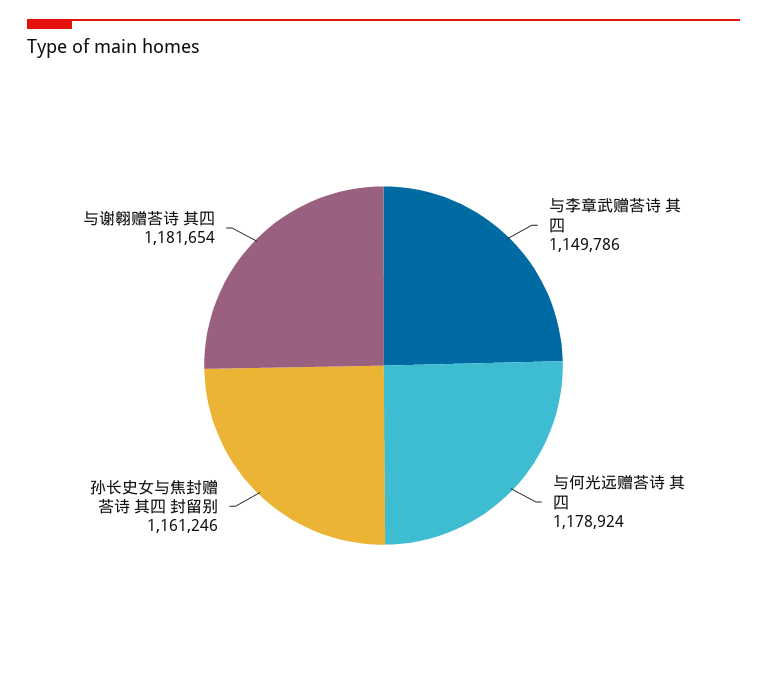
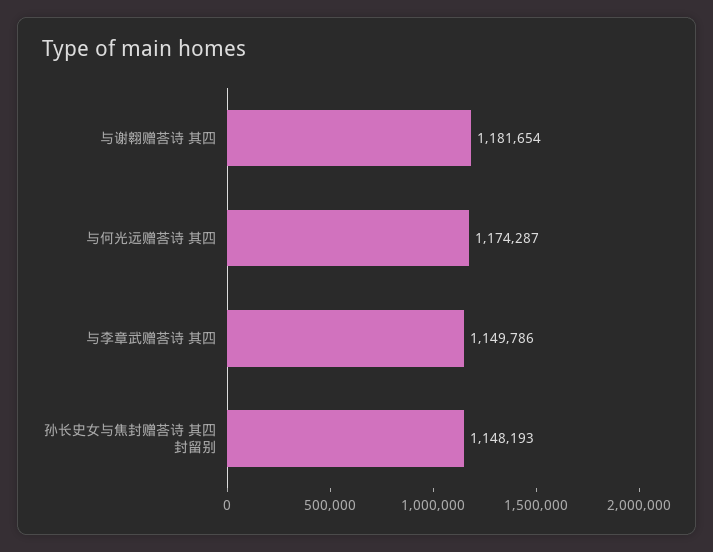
与何光远赠荅诗 其四: 1178924 -> 1174287
孙长史女与焦封赠荅诗 其四 封留别: 1161246 -> 1148193

